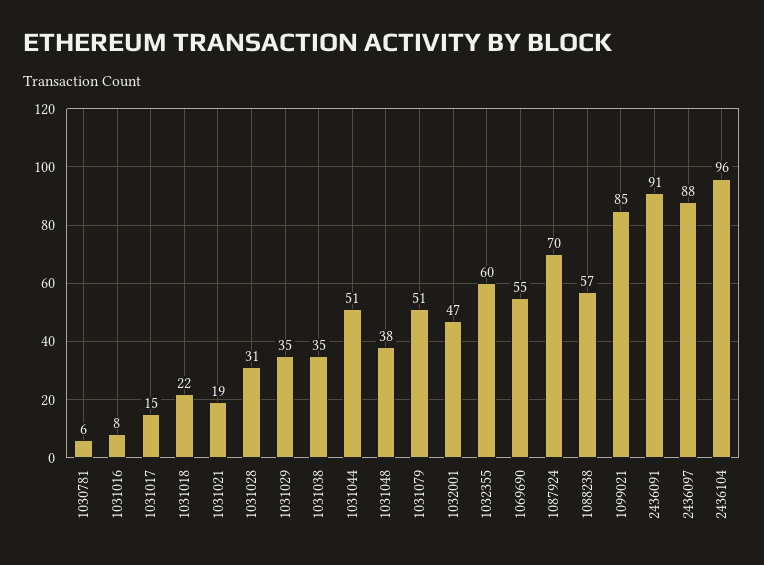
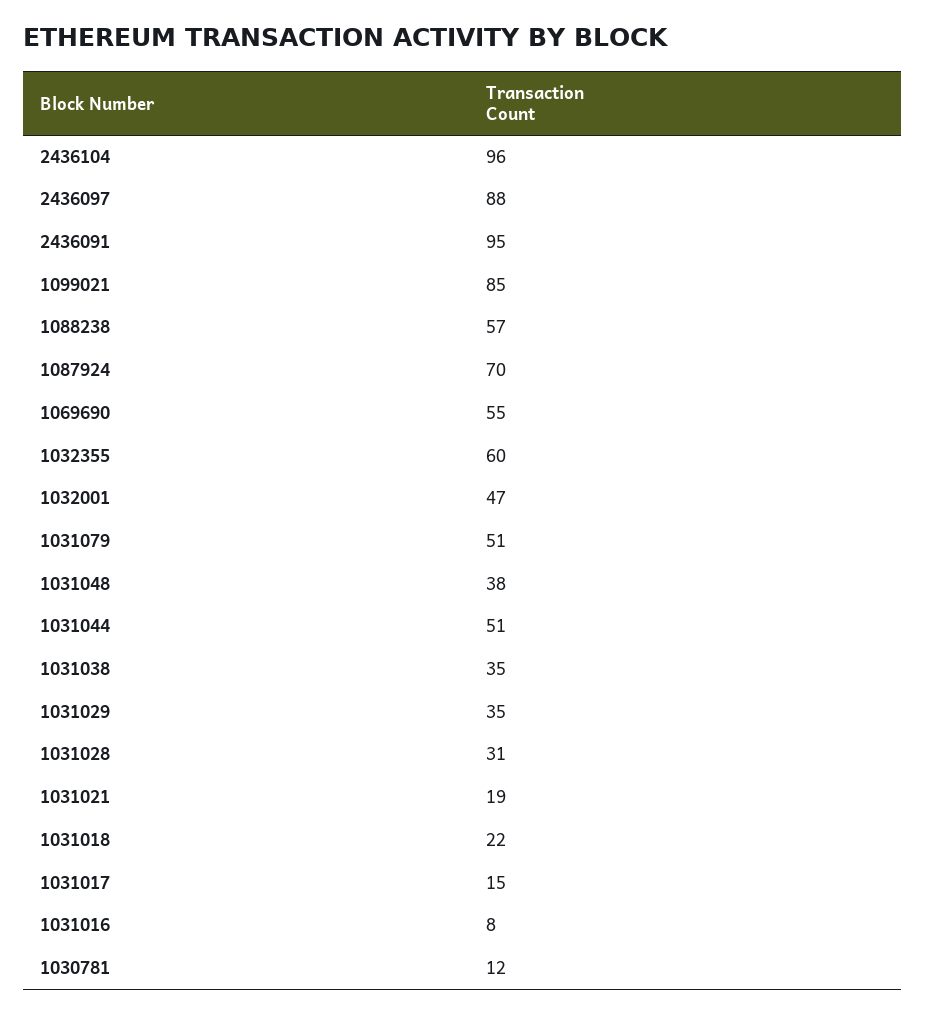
1030781: 6 -> 12
2436091: 91 -> 95

